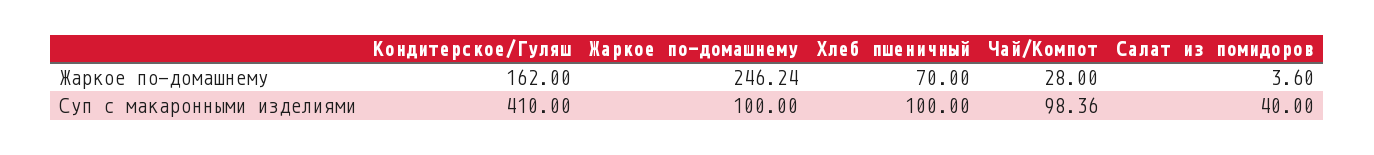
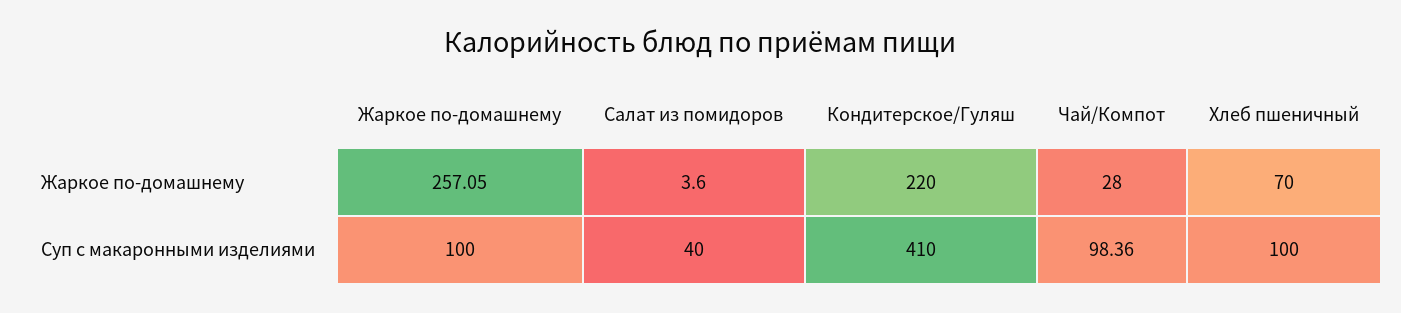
Кондитерское/Гуляш, Жаркое по-домашнему: 162 -> 220
Жаркое по-домашнему, Жаркое по-домашнему: 246.24 -> 257.05

